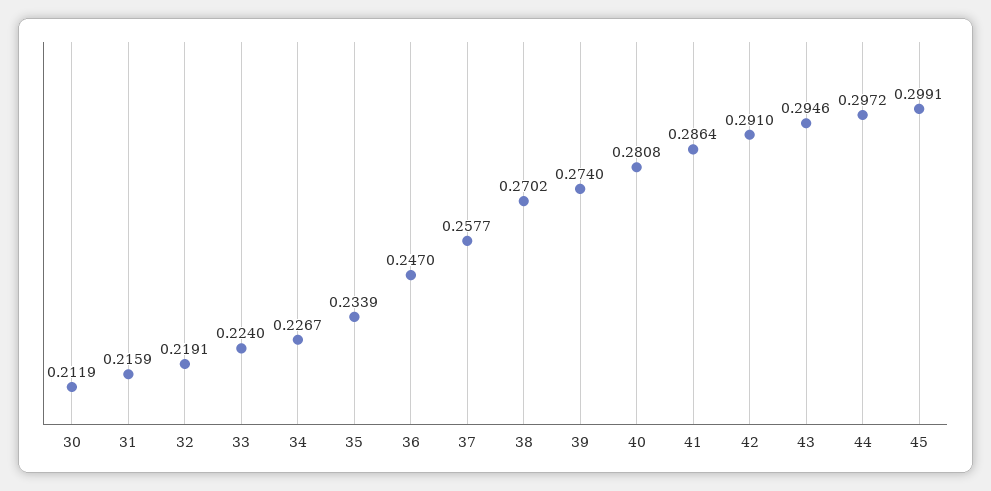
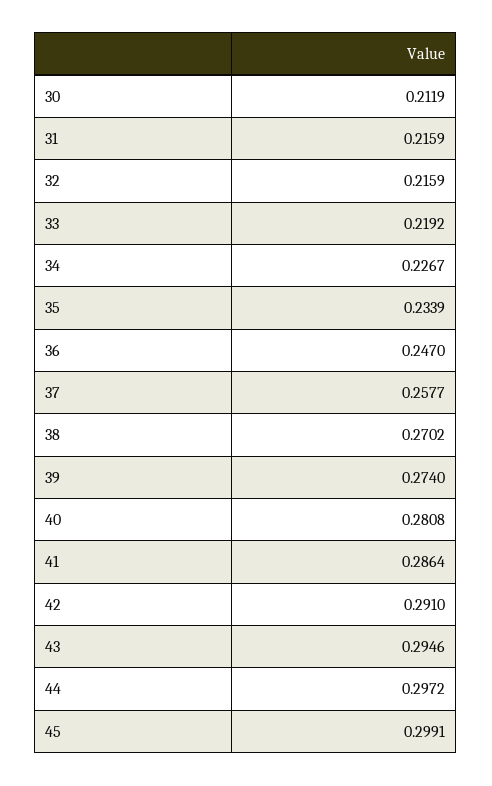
32: 0.2191 -> 0.2159
33: 0.224 -> 0.2192

